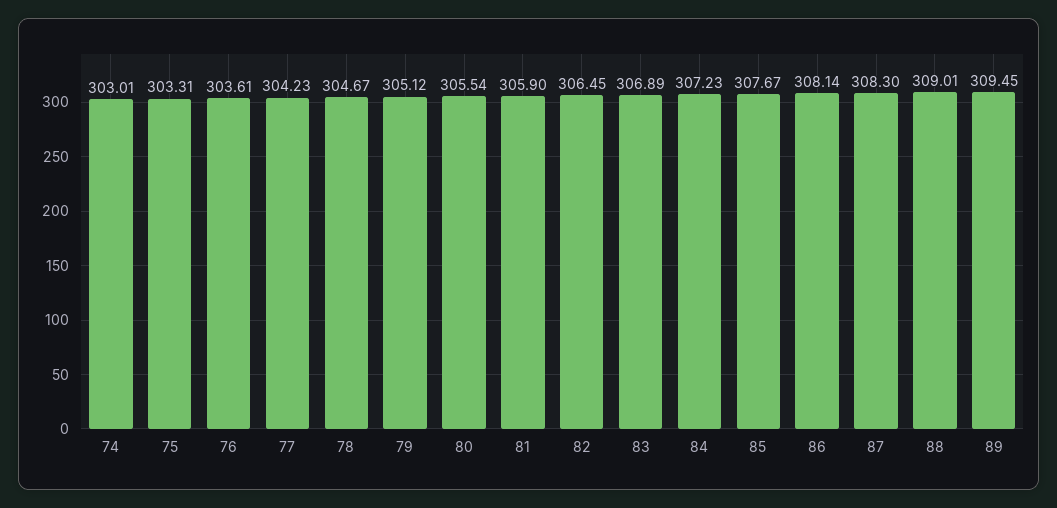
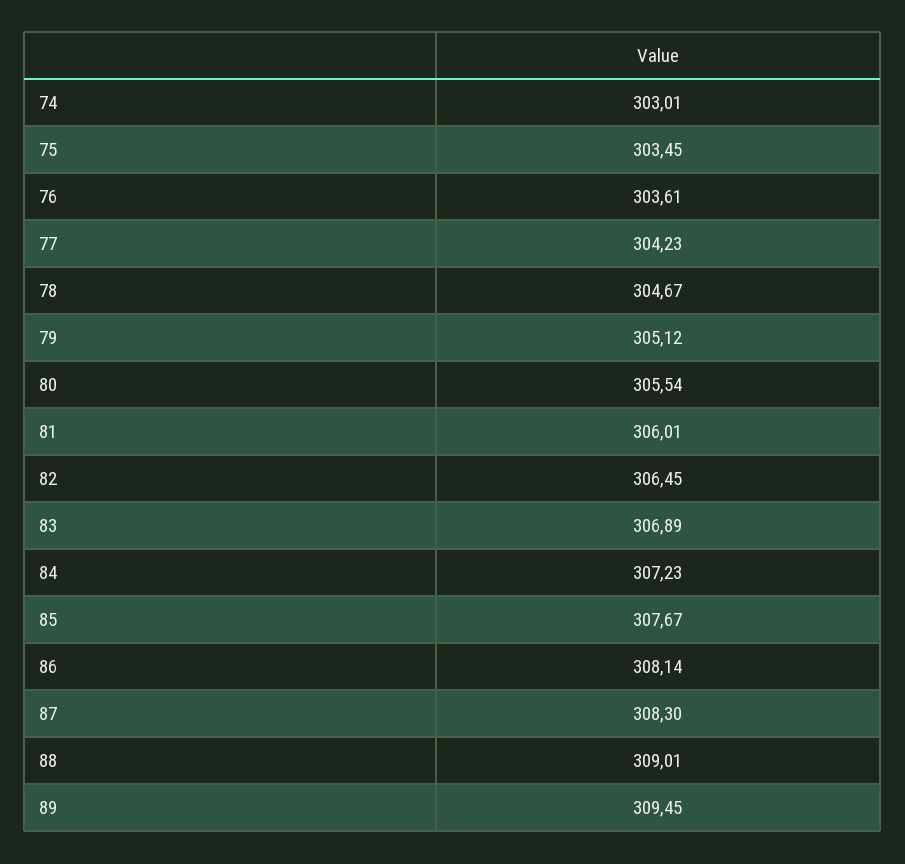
75: 303.31 -> 303.45
81: 305.9 -> 306.01

